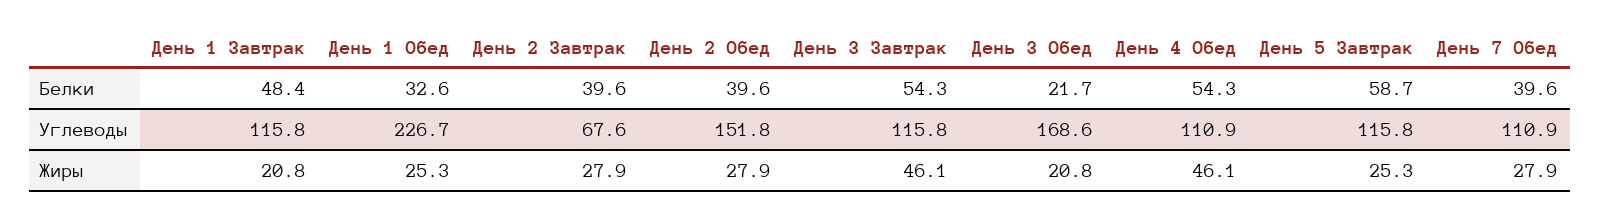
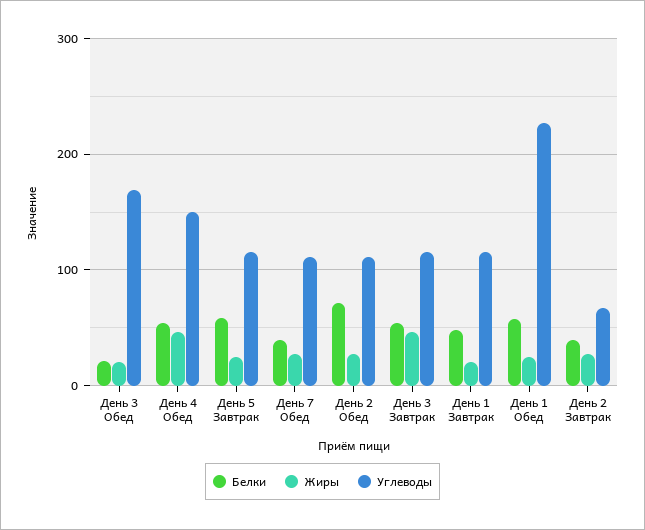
Белки, День 1 Обед: 32.6 -> 60
Белки, День 2 Обед: 39.6 -> 70
Углеводы, День 2 Обед: 151.8 -> 110
Углеводы, День 4 Обед: 110.9 -> 150

